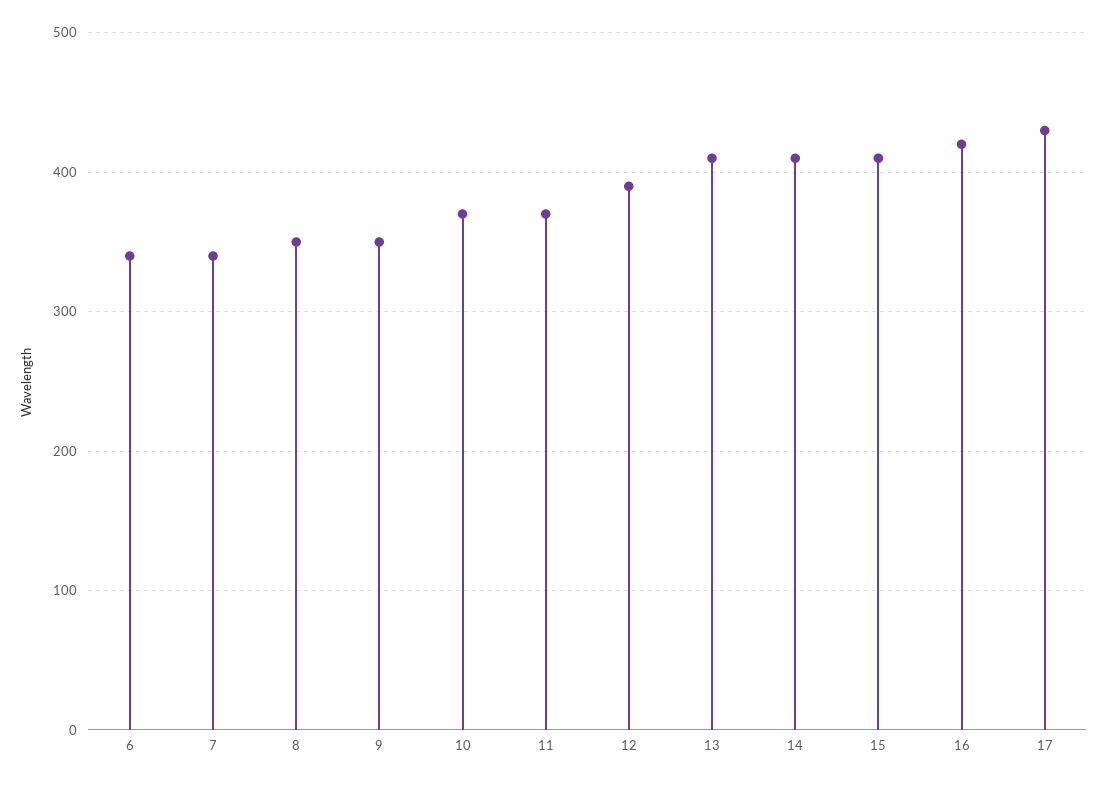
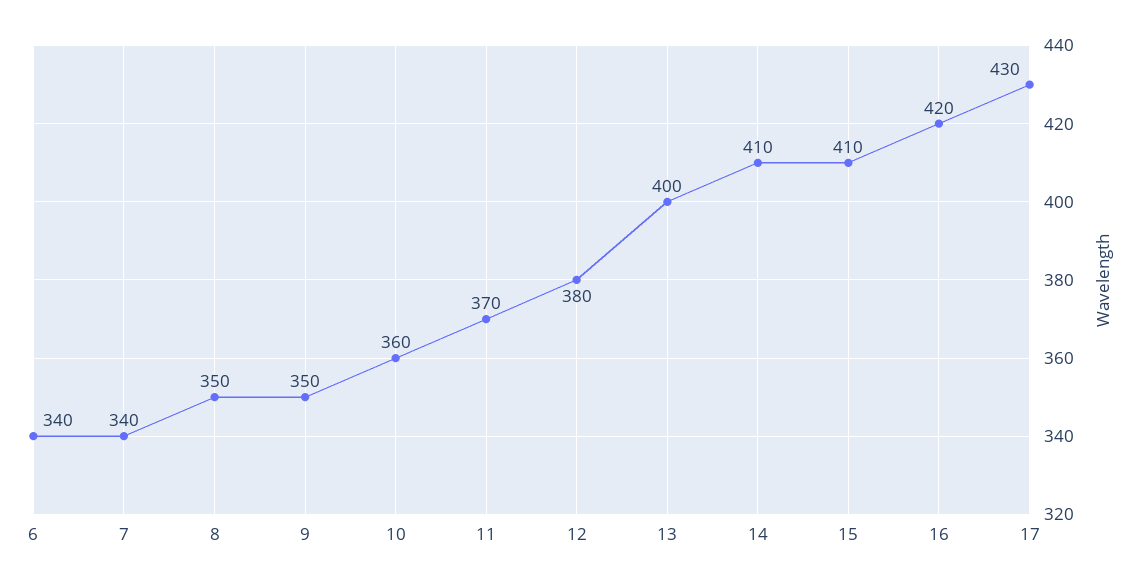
10: 370 -> 360
12: 390 -> 380
13: 410 -> 400

